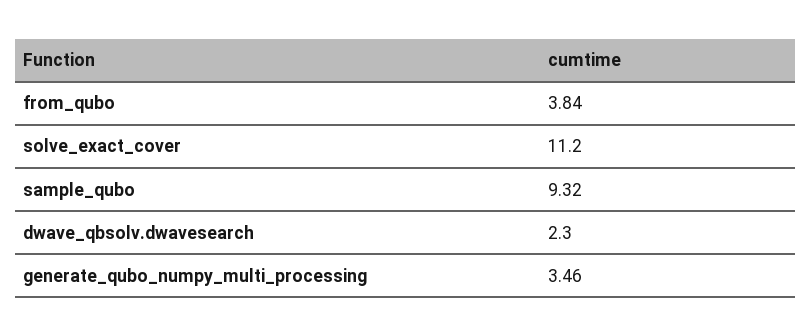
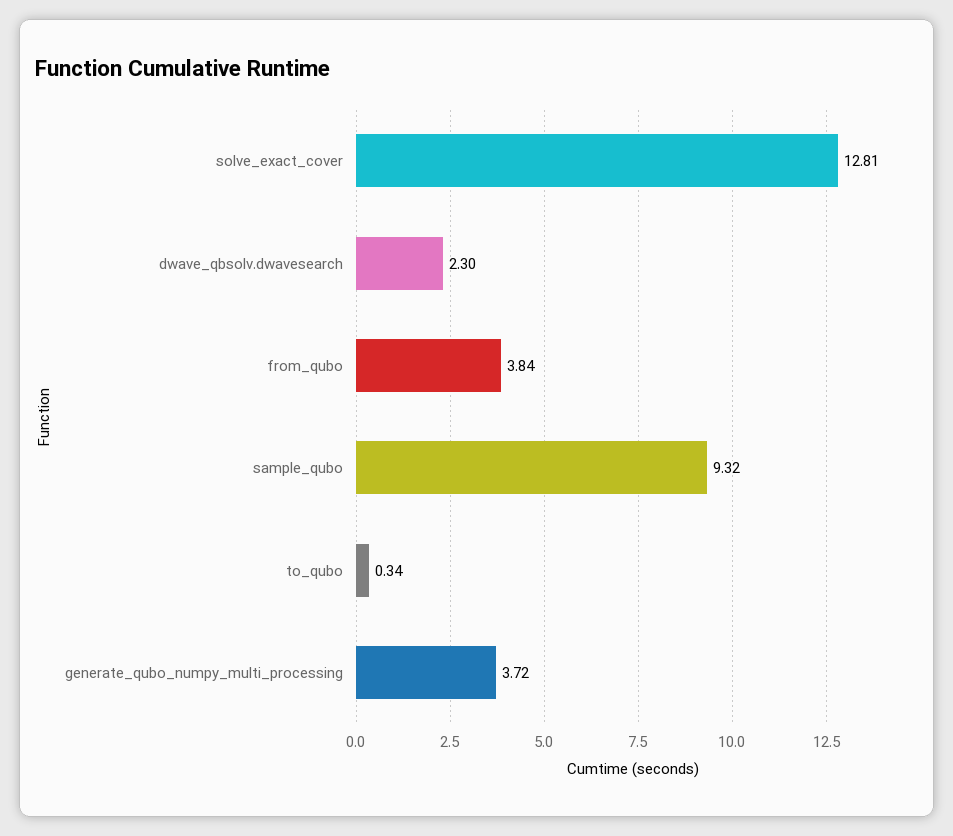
solve_exact_cover: 11.2 -> 12.81
generate_qubo_numpy_multi_processing: 3.46 -> 3.72
to_qubo: none -> 0.34

